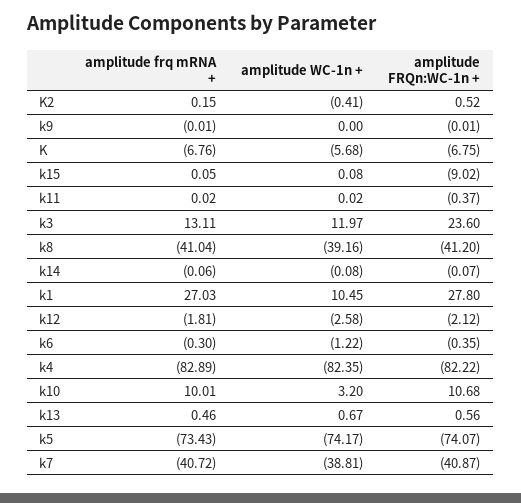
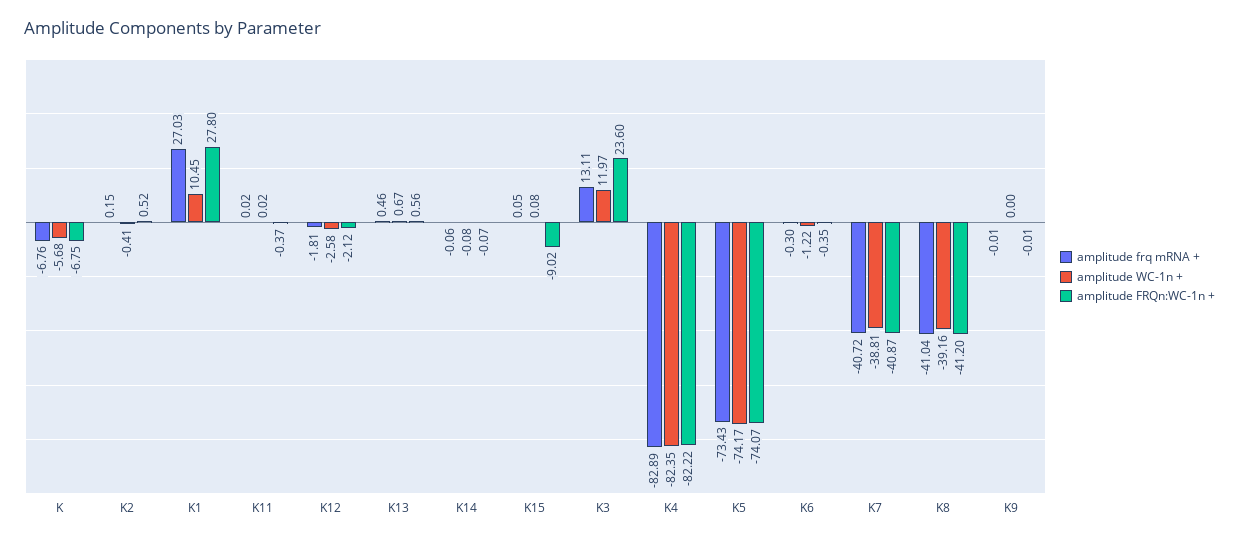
amplitude frq mRNA +, k10: 10.01 -> none
amplitude WC-1n +, k10: 3.2 -> none
amplitude FRQn:WC-1n +, k10: 10.68 -> none

